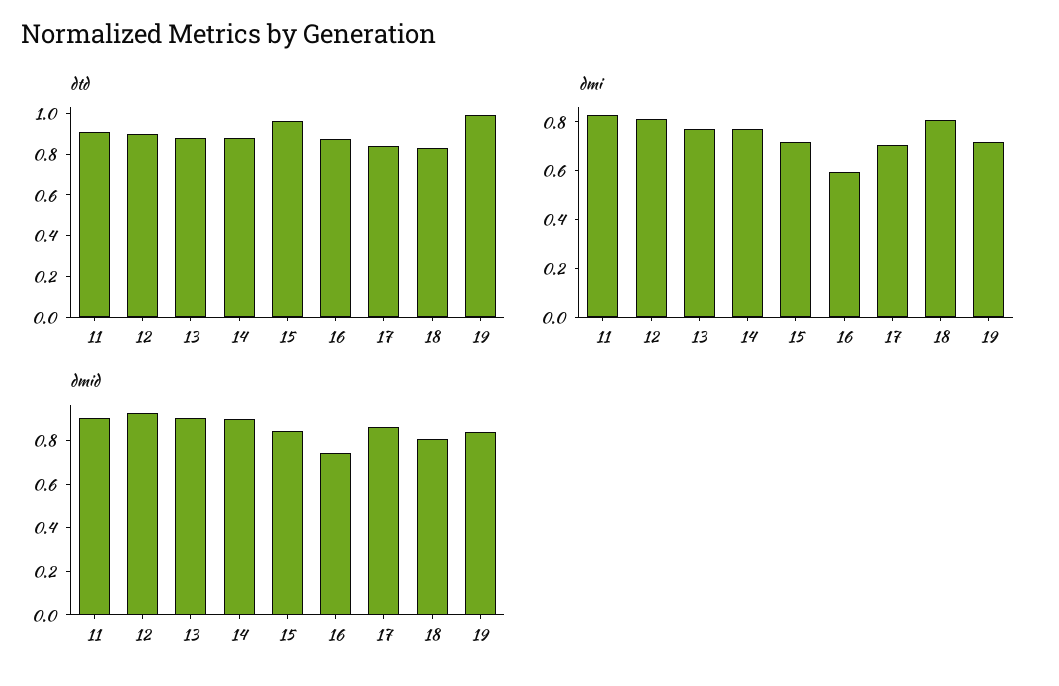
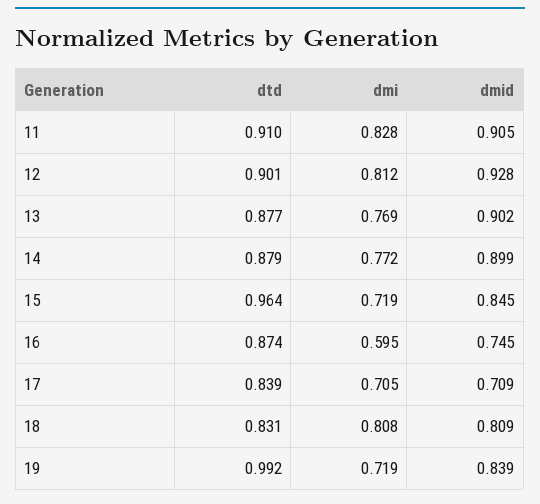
dmid, 17: 0.85 -> 0.709

